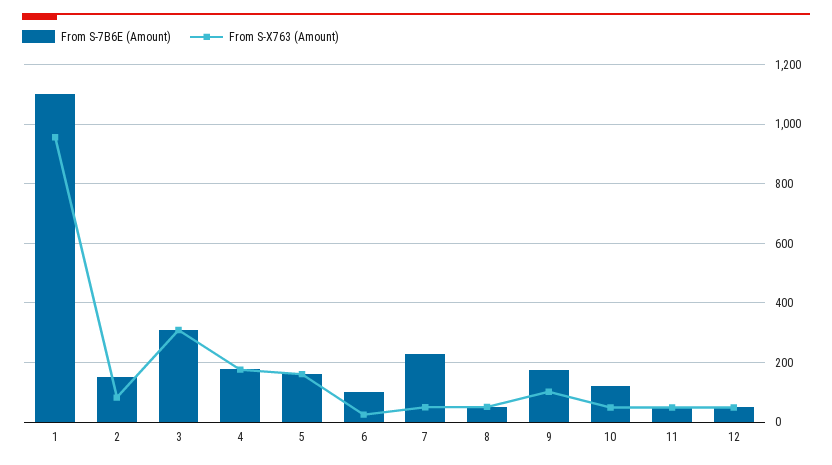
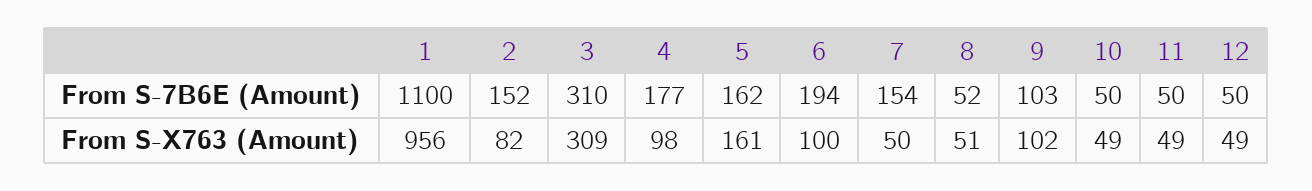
From S-X763 (Amount), 4: 175 -> 98
From S-7B6E (Amount), 6: 100 -> 194
From S-X763 (Amount), 6: 25 -> 100
From S-7B6E (Amount), 7: 225 -> 154
From S-7B6E (Amount), 9: 175 -> 103
From S-7B6E (Amount), 10: 125 -> 50

